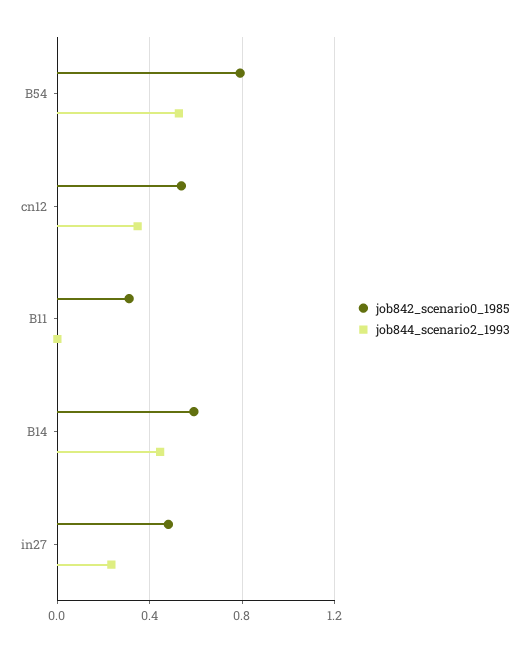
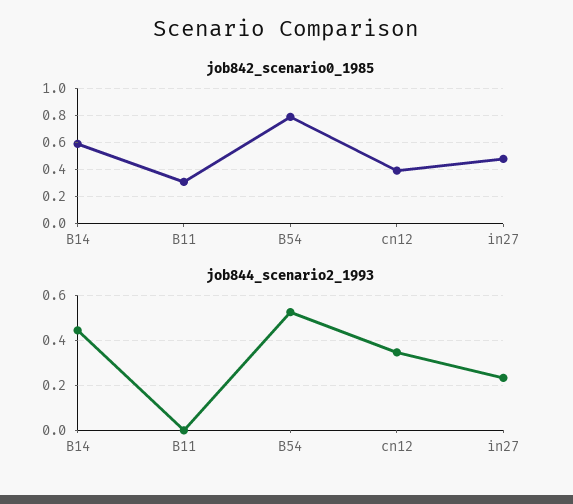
job842_scenario0_1985, cn12: 0.55 -> 0.4

